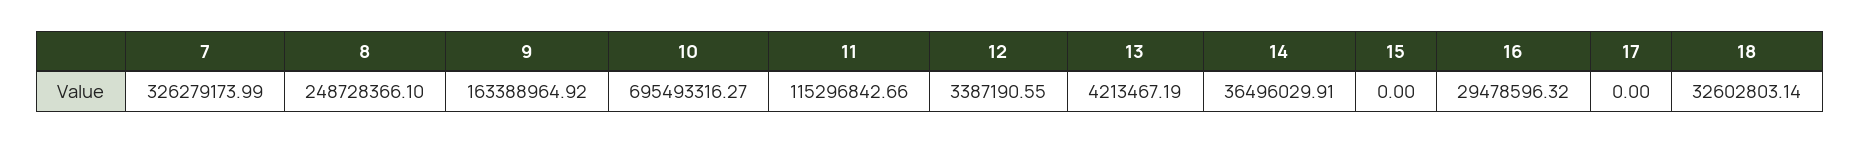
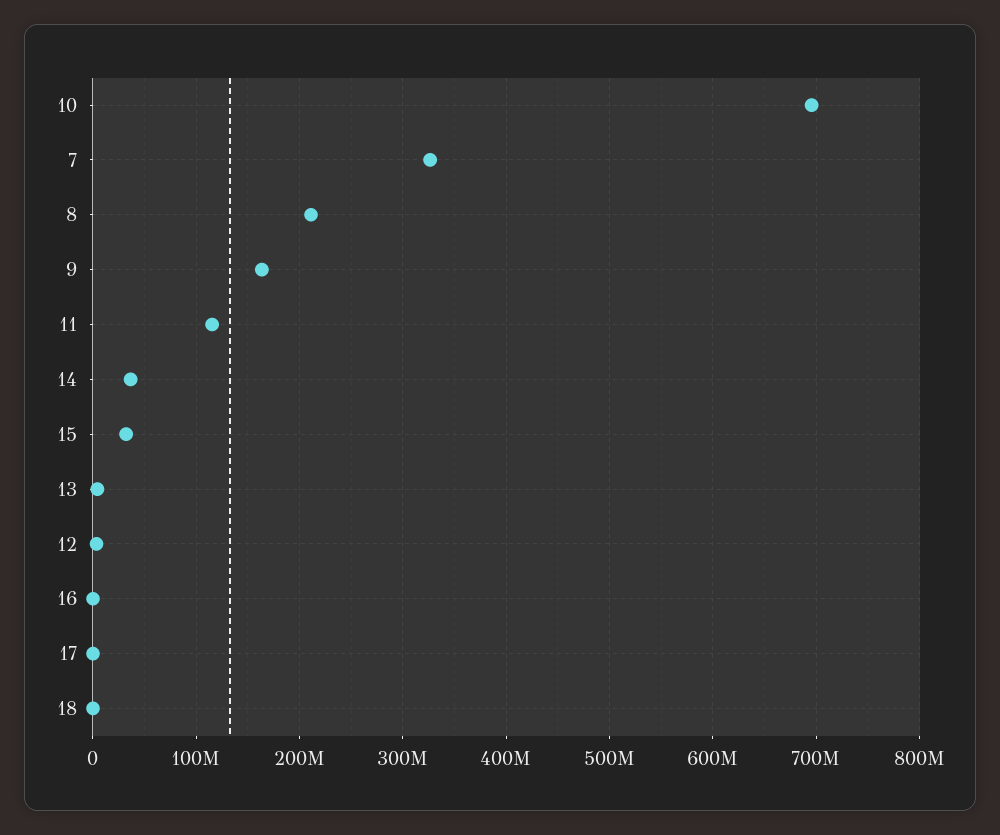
8: 248728366.1 -> 210000000
15: 0 -> 30000000
16: 29478596.32 -> 0
18: 32602803.14 -> 0

